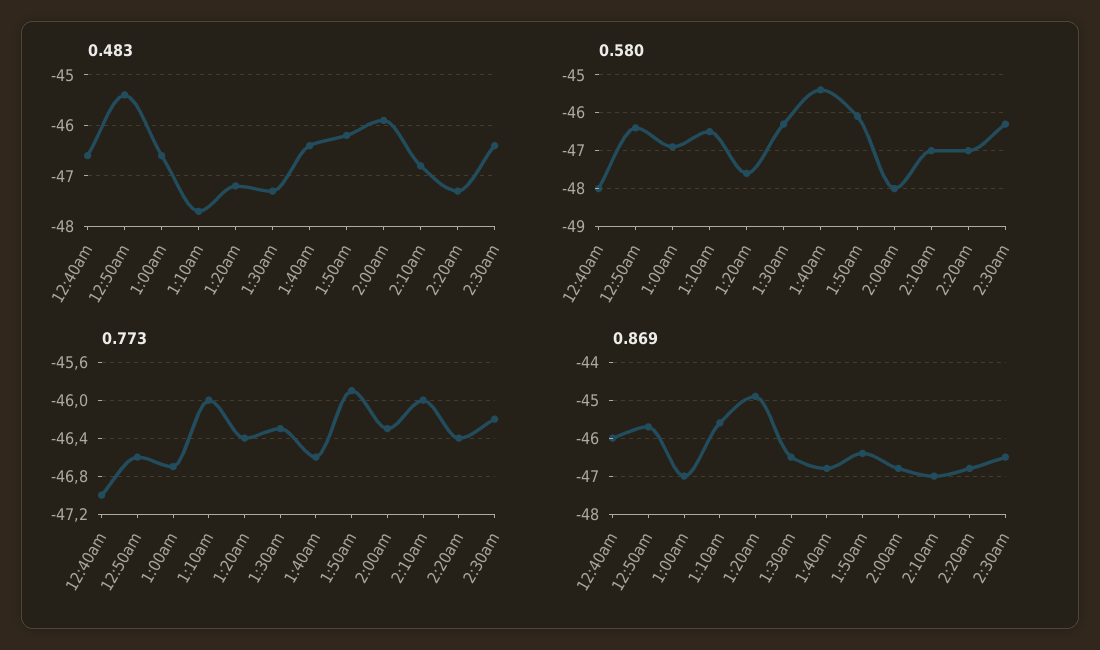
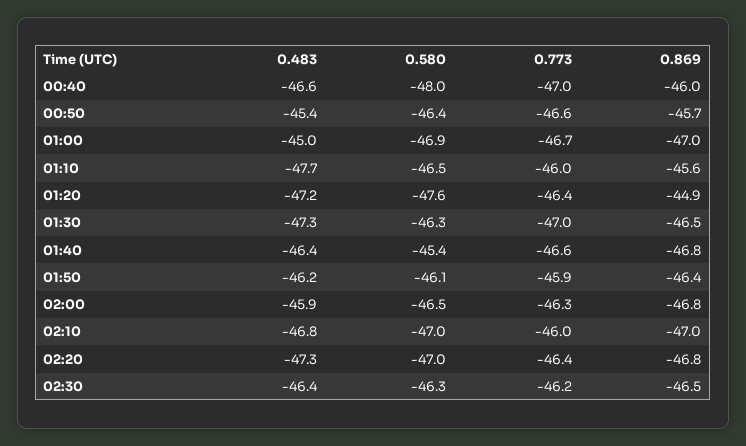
0.483, 1:00am: -46.5 -> -45
0.580, 2:00am: -48 -> -46.5
0.773, 1:30am: -46.3 -> -47

